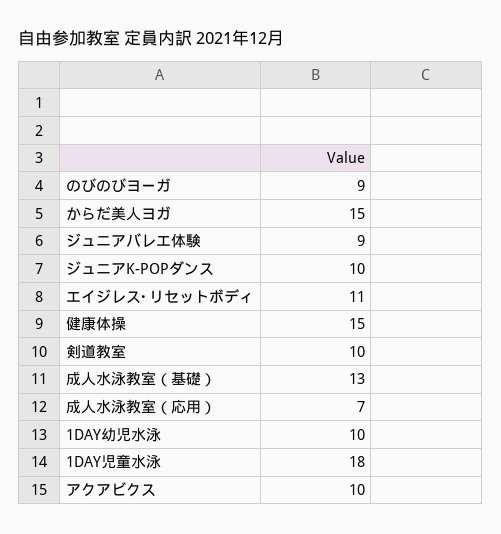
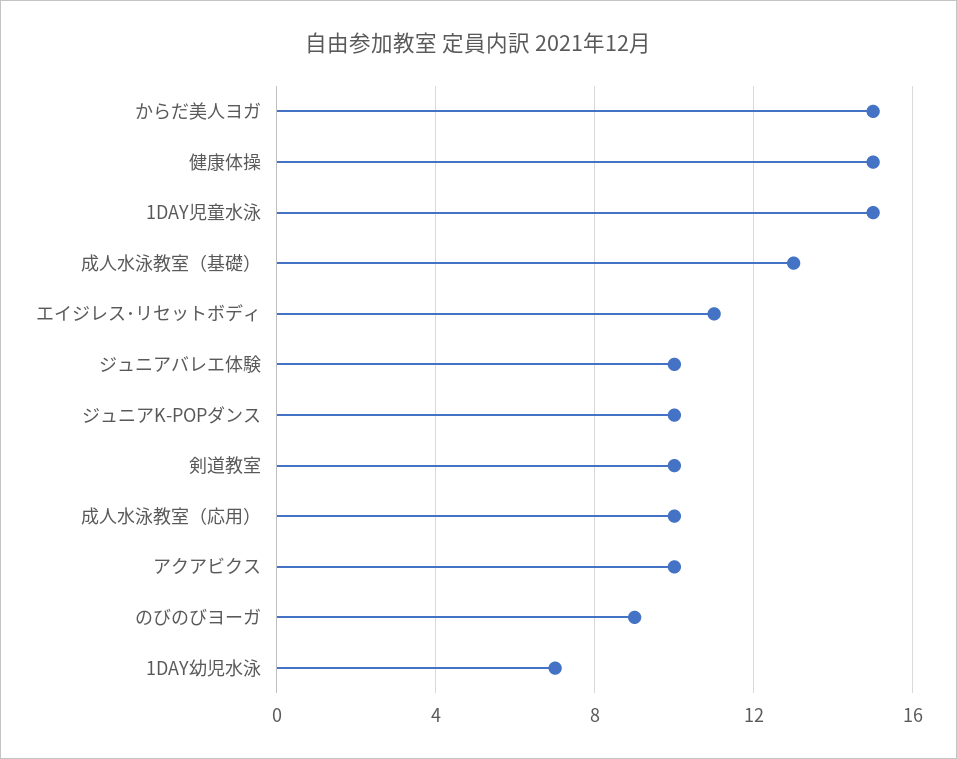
ジュニアバレエ体験: 9 -> 10
成人水泳教室（応用）: 7 -> 10
1DAY幼児水泳: 10 -> 7
1DAY児童水泳: 18 -> 15

